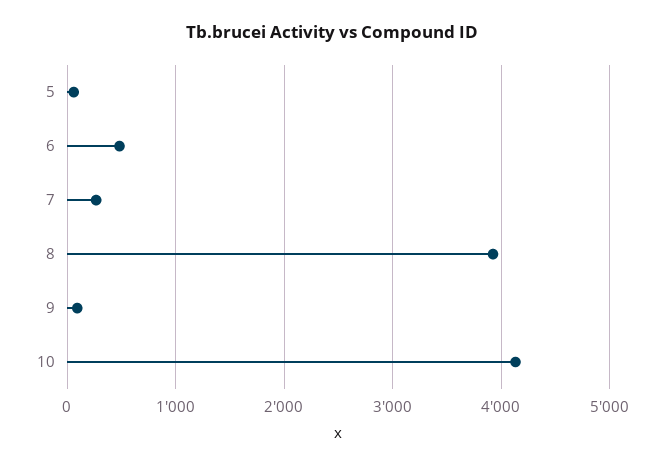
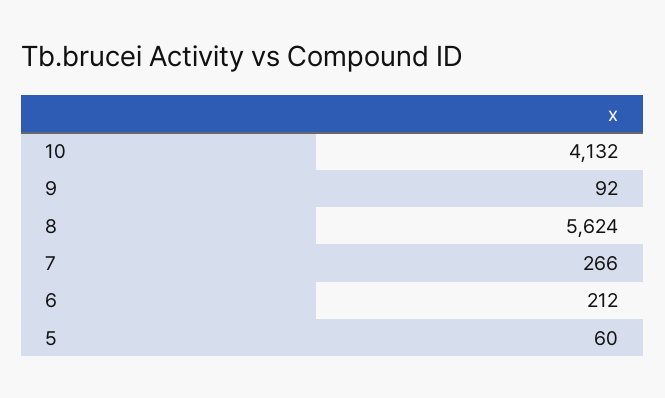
6: 500 -> 212
8: 3900 -> 5624

